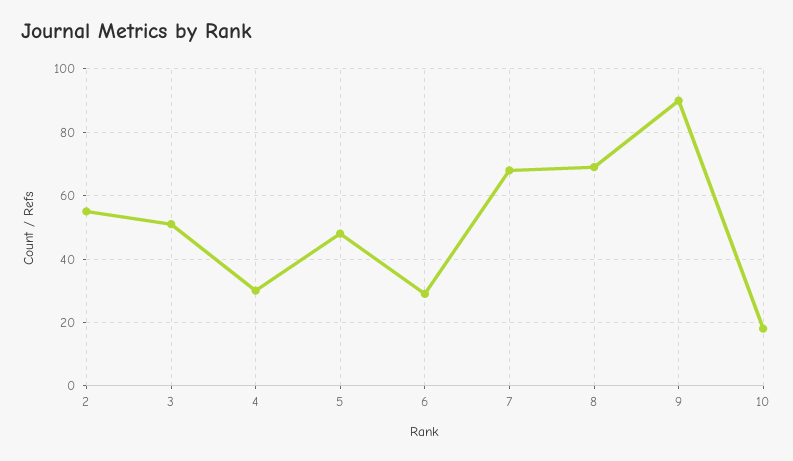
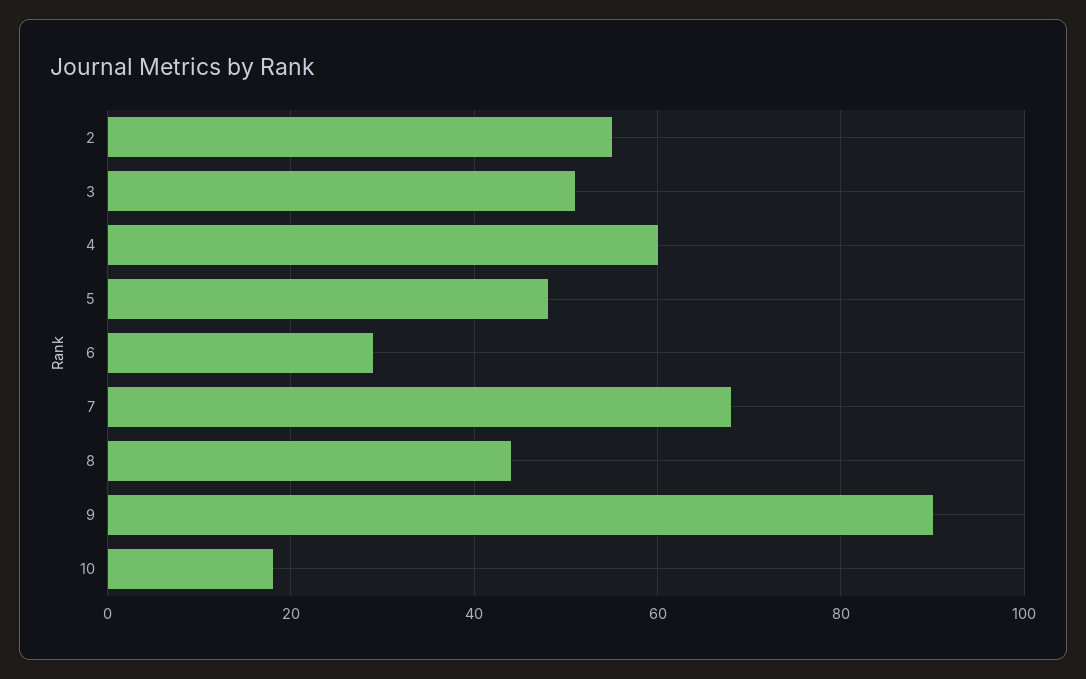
4: 30 -> 60
8: 70 -> 45

